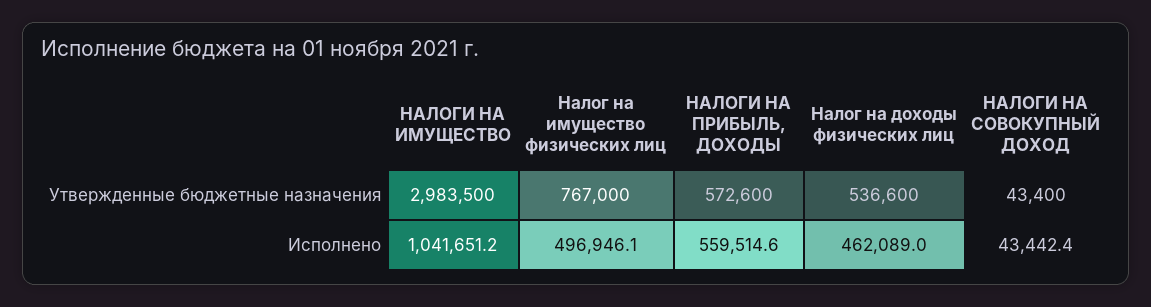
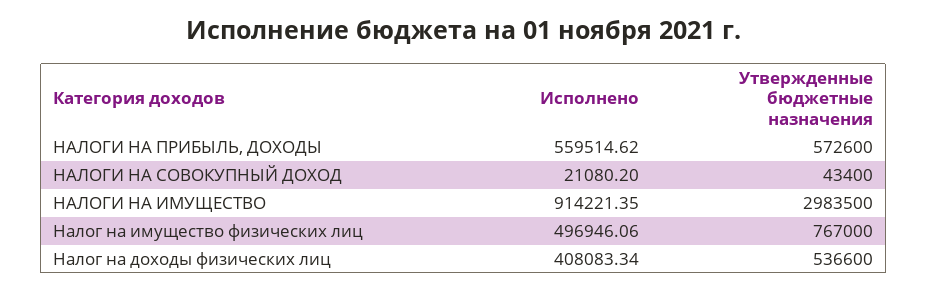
НАЛОГИ НА ИМУЩЕСТВО, Исполнено: 1041651.2 -> 914221.35
Налог на доходы физических лиц, Исполнено: 462089 -> 408083.34
НАЛОГИ НА СОВОКУПНЫЙ ДОХОД, Исполнено: 43442.4 -> 21080.2

